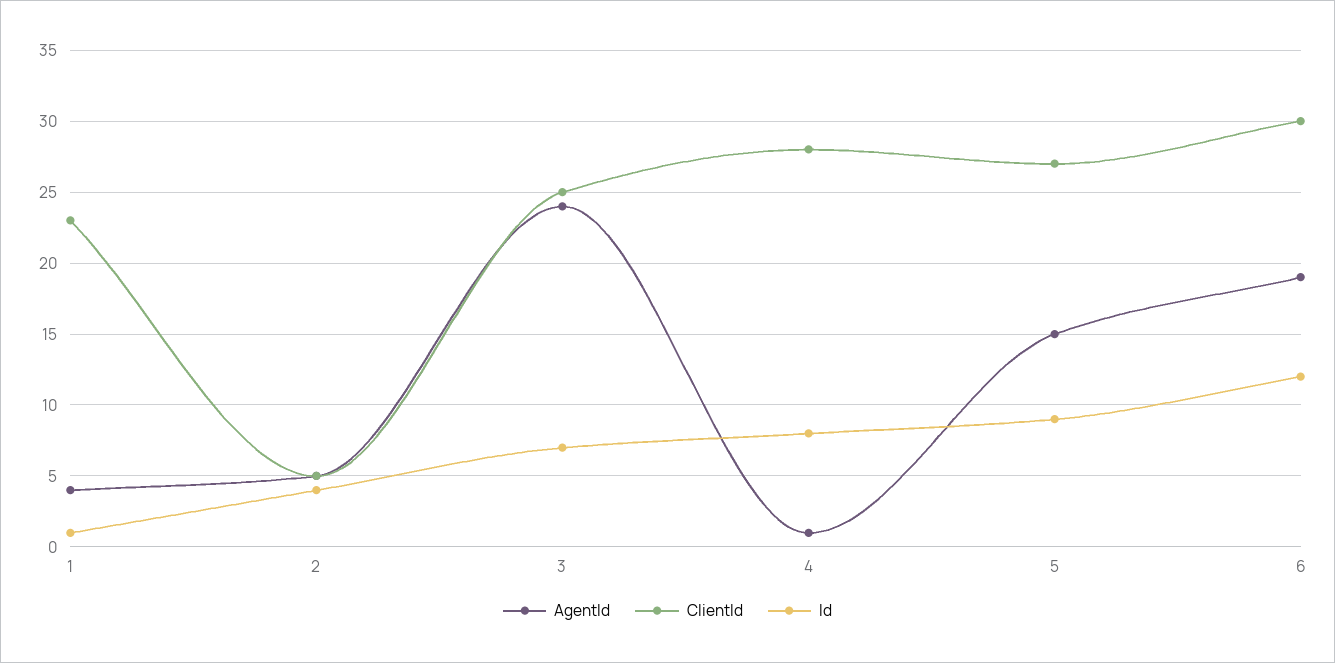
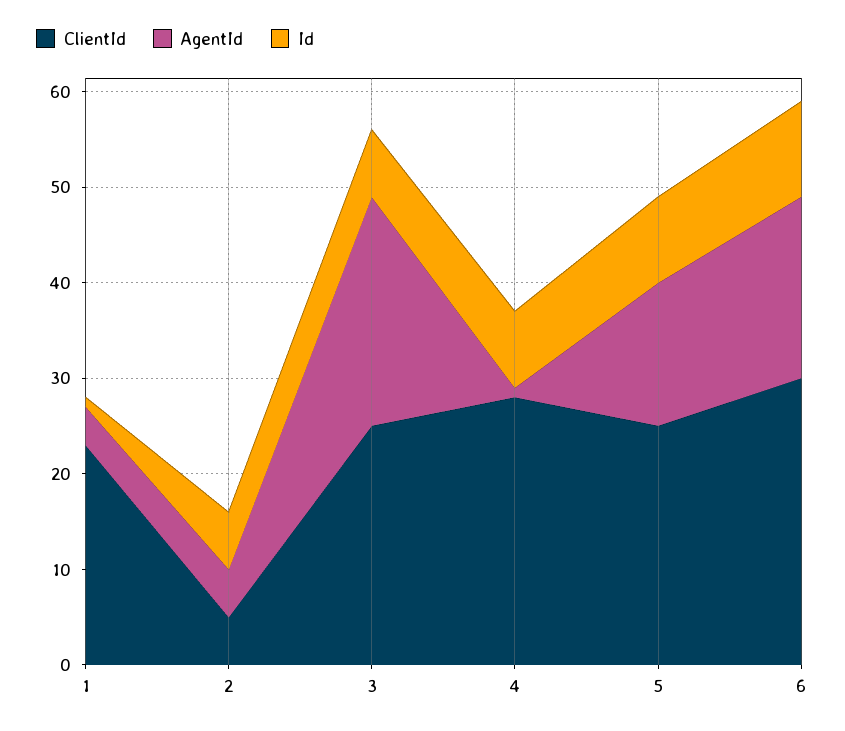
Id, 2: 4 -> 6
ClientId, 5: 27 -> 25
Id, 6: 12 -> 10

